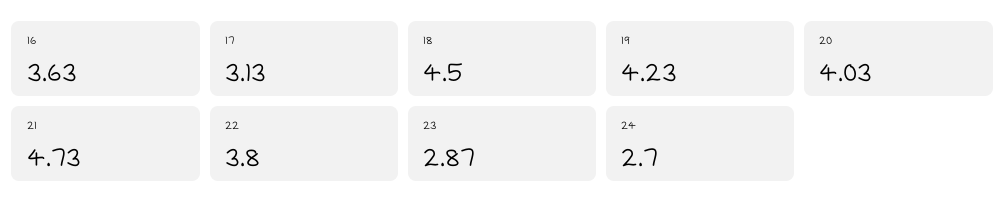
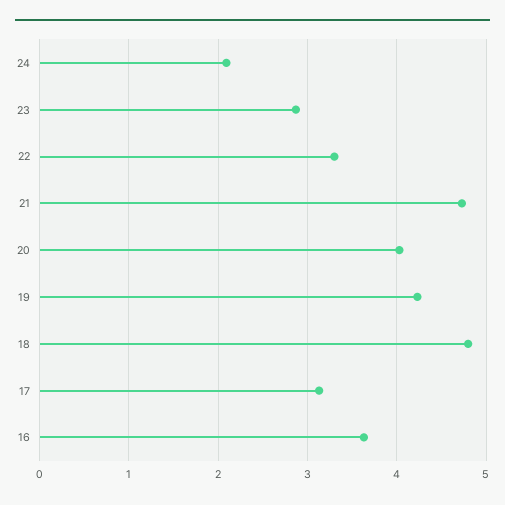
18: 4.5 -> 4.8
22: 3.8 -> 3.3
24: 2.7 -> 2.1

